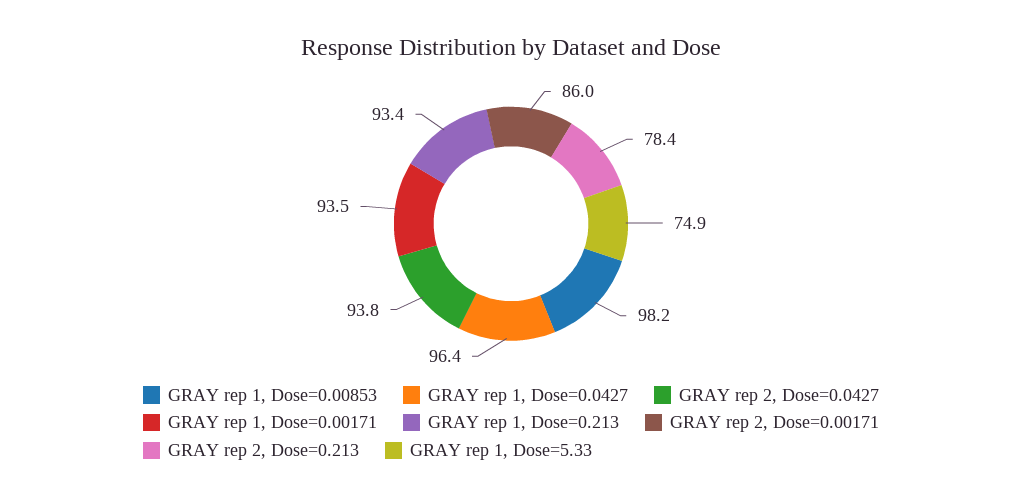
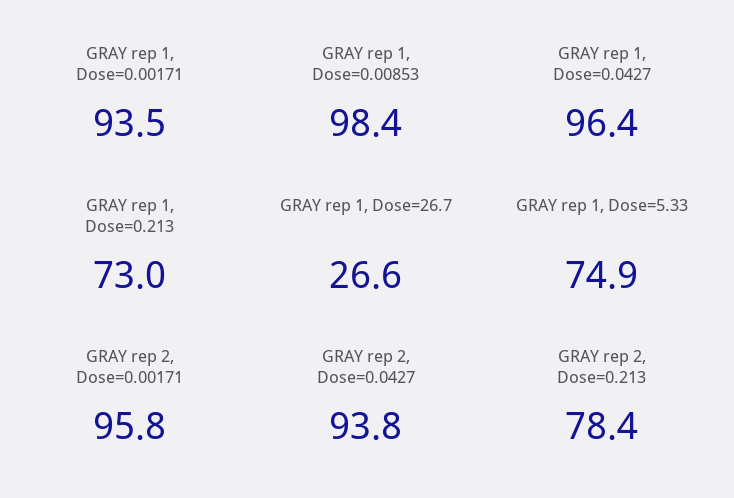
GRAY rep 1, Dose=0.00853: 98.2 -> 98.4
GRAY rep 1, Dose=0.213: 93.4 -> 73
GRAY rep 2, Dose=0.00171: 86 -> 95.8
GRAY rep 1, Dose=26.7: none -> 26.6

